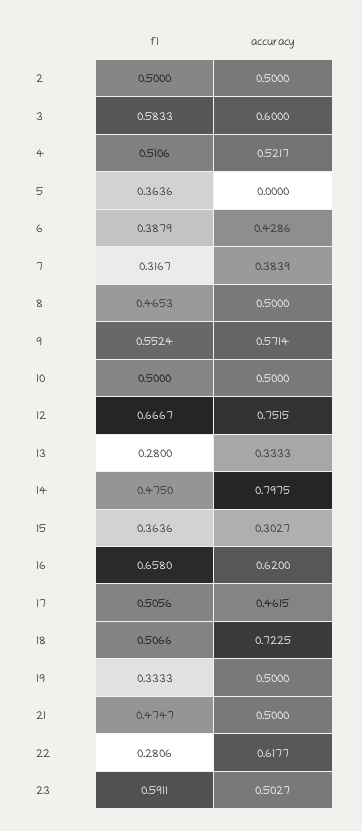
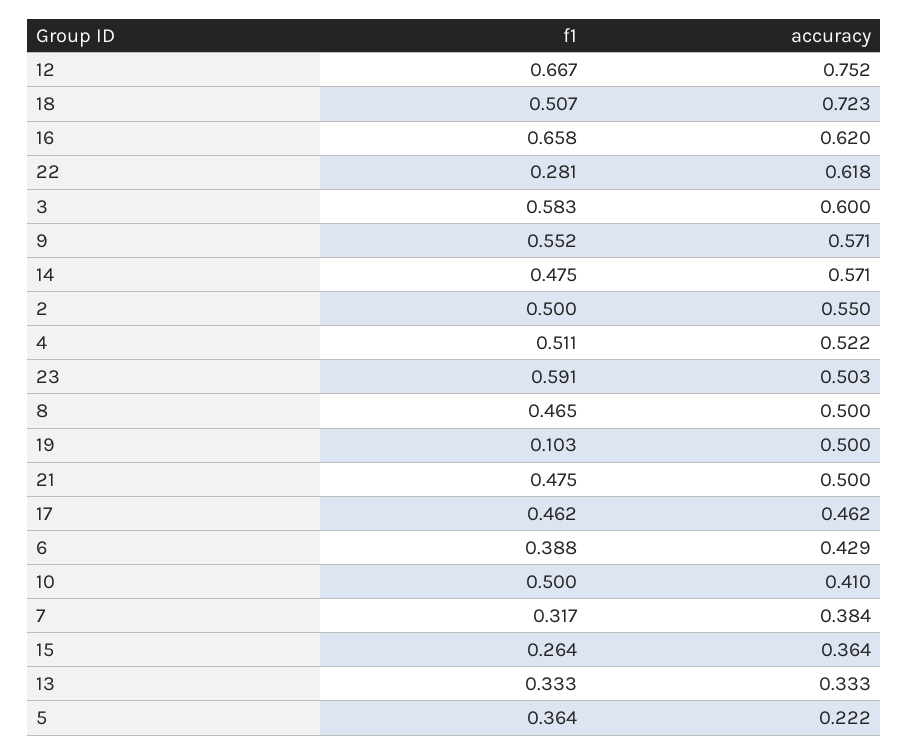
accuracy, 2: 0.5 -> 0.55
accuracy, 5: 0 -> 0.222
accuracy, 10: 0.5 -> 0.41
f1, 13: 0.28 -> 0.333
accuracy, 14: 0.7975 -> 0.571
f1, 15: 0.3636 -> 0.264
accuracy, 15: 0.3027 -> 0.364
f1, 17: 0.5056 -> 0.462
f1, 19: 0.3333 -> 0.103

